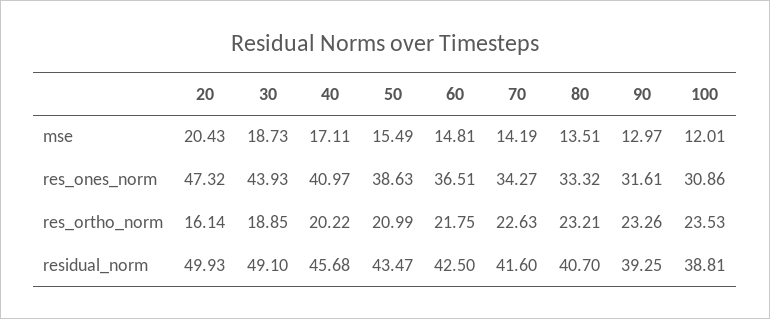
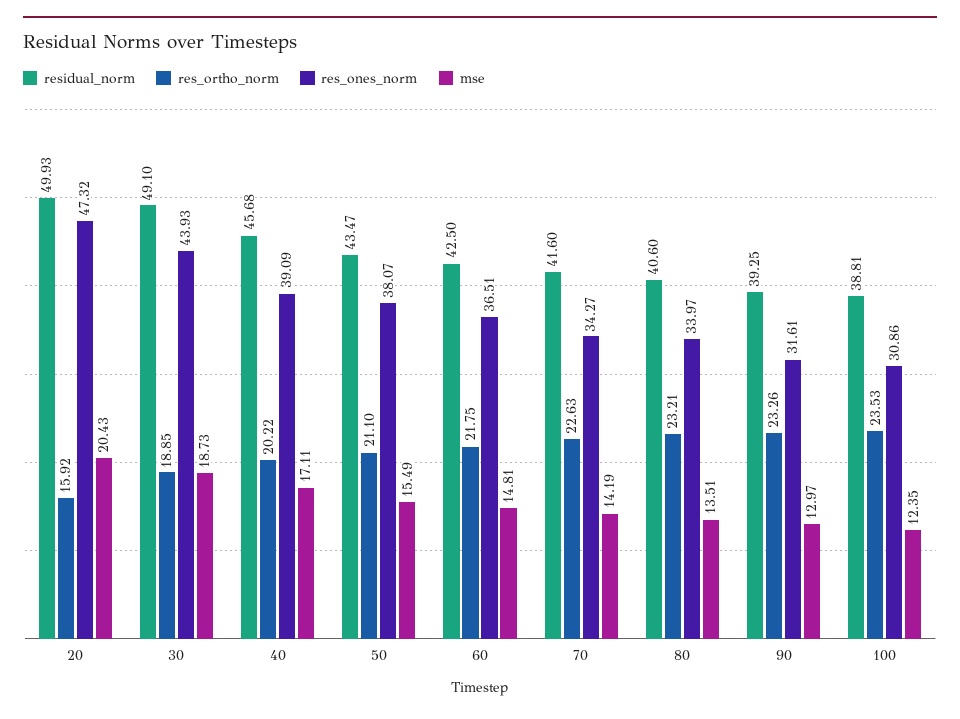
mse, 100: 12.01 -> 12.35
res_ones_norm, 40: 40.97 -> 39.09
res_ones_norm, 50: 38.63 -> 38.07
res_ones_norm, 80: 33.32 -> 33.97
res_ortho_norm, 20: 16.14 -> 15.92
res_ortho_norm, 50: 20.99 -> 21.1
residual_norm, 80: 40.7 -> 40.6

